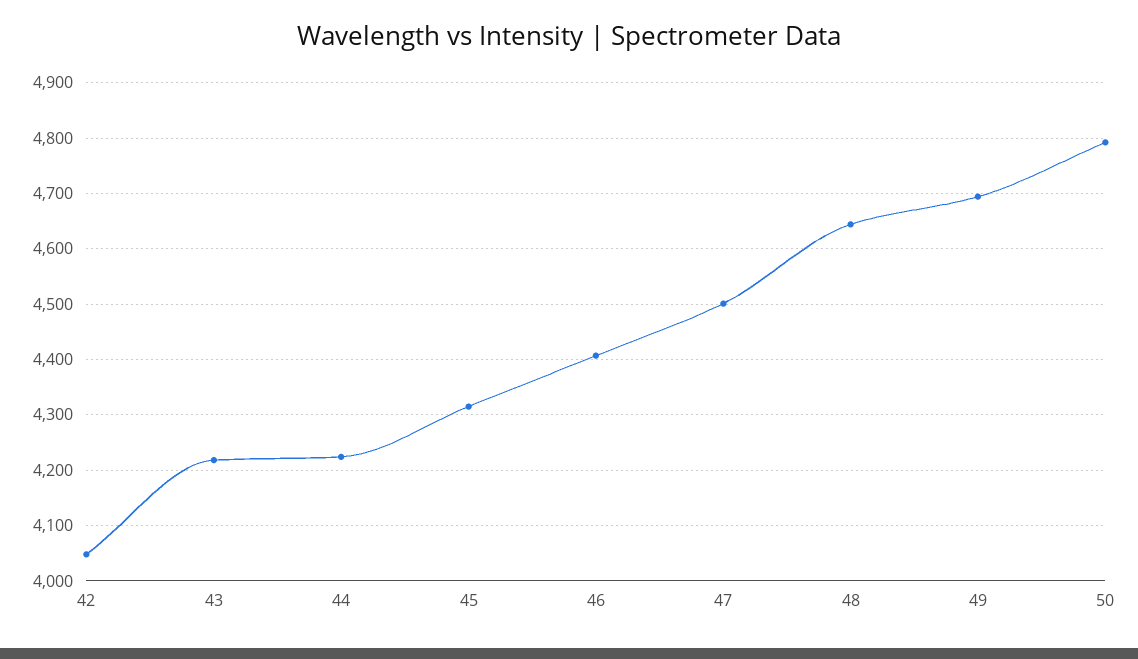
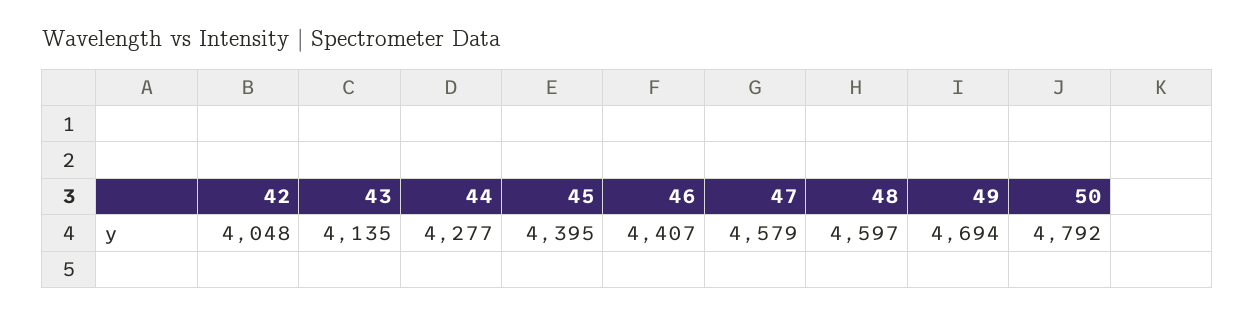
43: 4220 -> 4135
44: 4220 -> 4277
45: 4320 -> 4395
47: 4500 -> 4579
48: 4640 -> 4597

